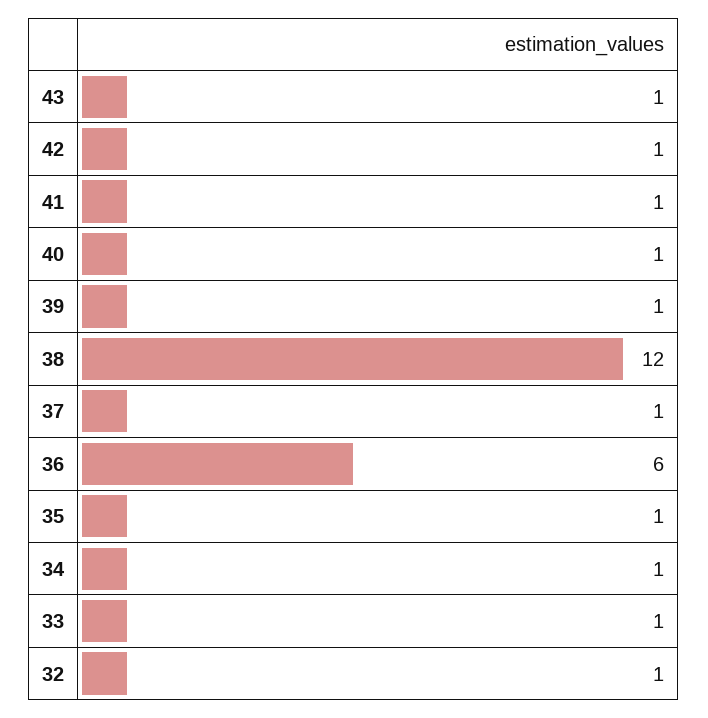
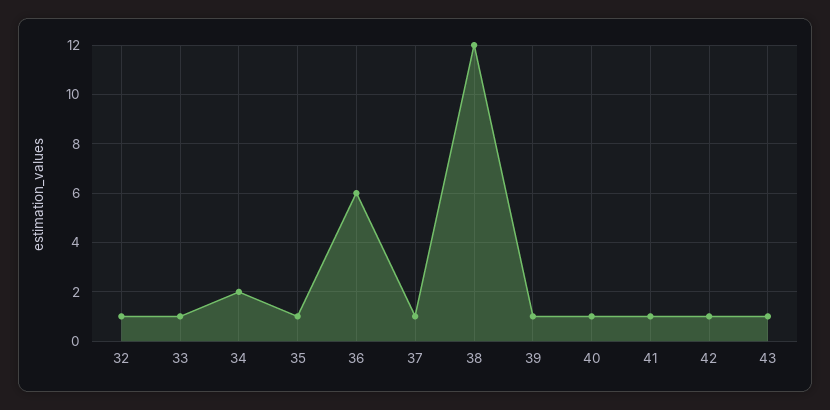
34: 1 -> 2

